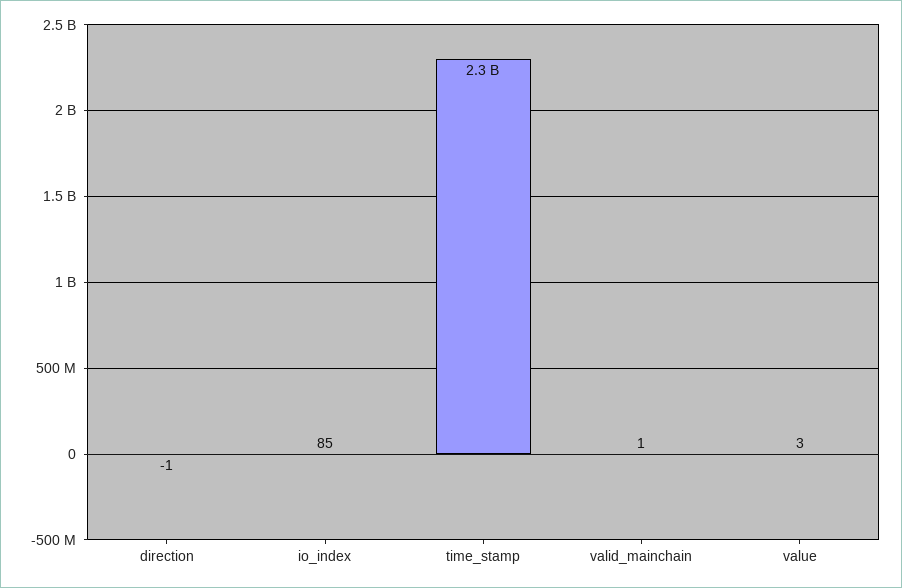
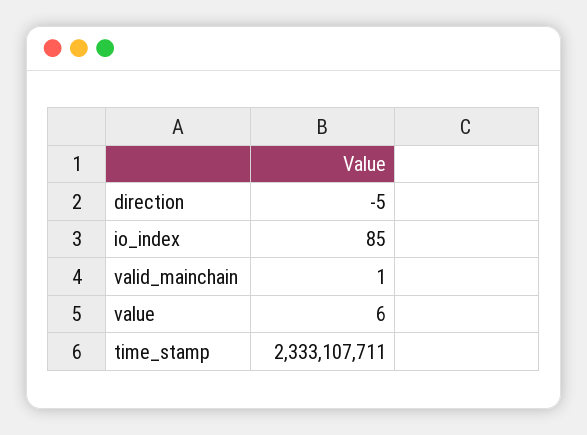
direction: -1 -> -5
value: 3 -> 6

